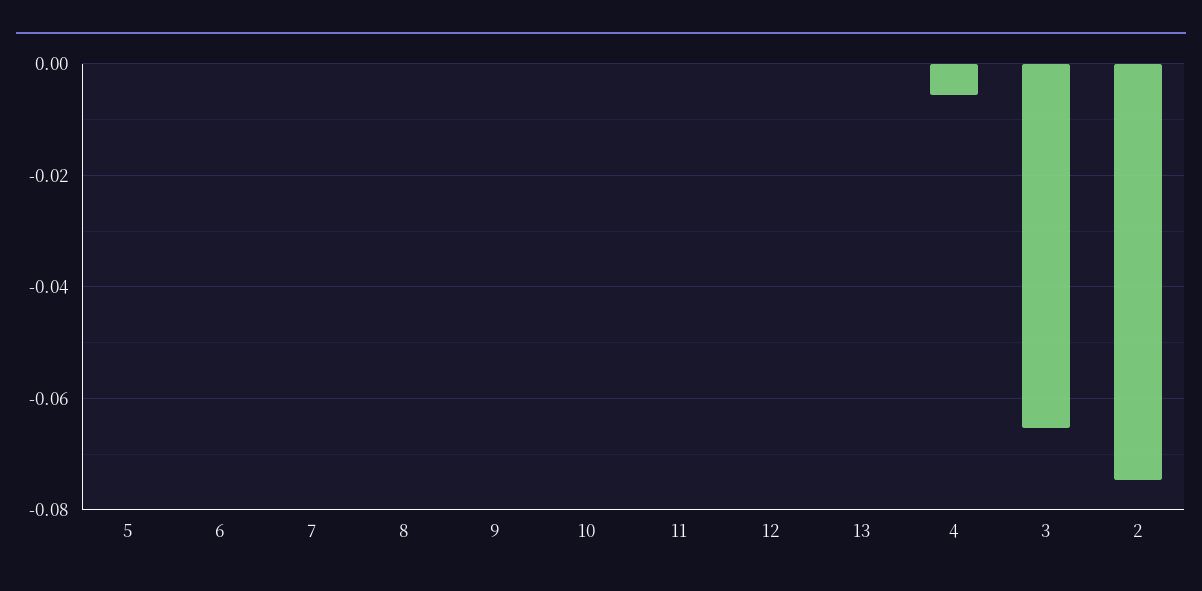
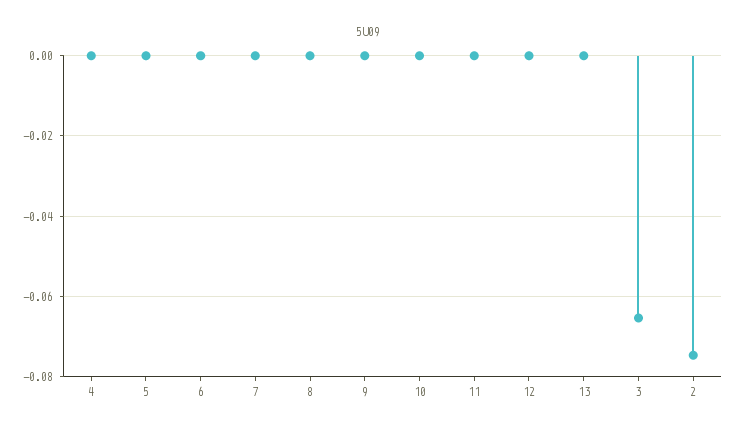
4: -0.006 -> 0

